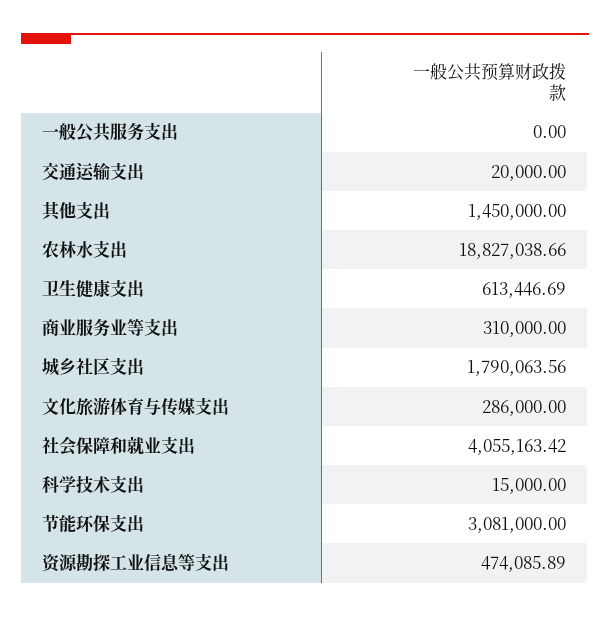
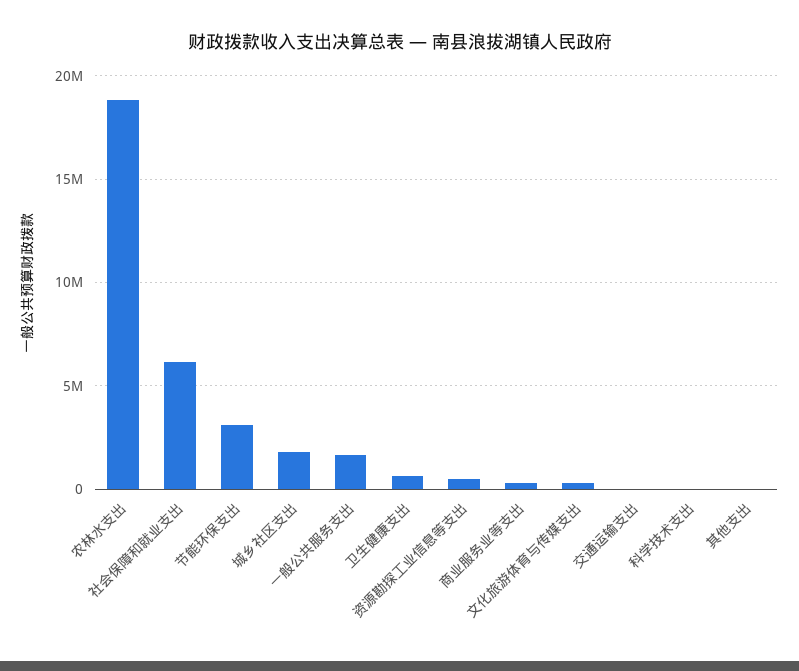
一般公共服务支出: 0 -> 1500000
其他支出: 1450000 -> 0
社会保障和就业支出: 4055163.42 -> 6000000

